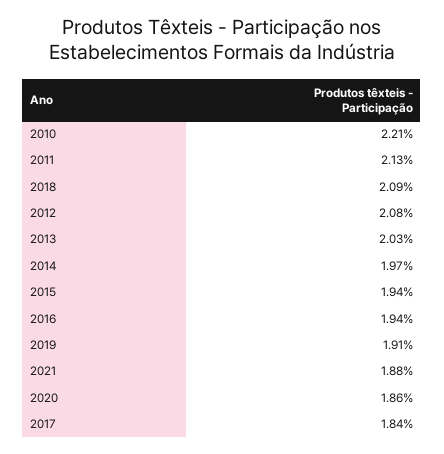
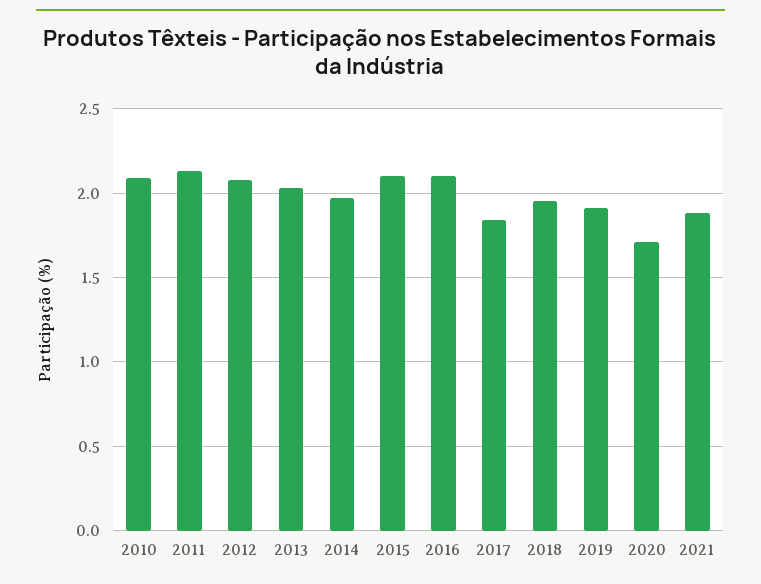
2010: 2.21 -> 2.1
2018: 2.09 -> 1.95
2015: 1.94 -> 2.1
2016: 1.94 -> 2.1
2020: 1.86 -> 1.7

